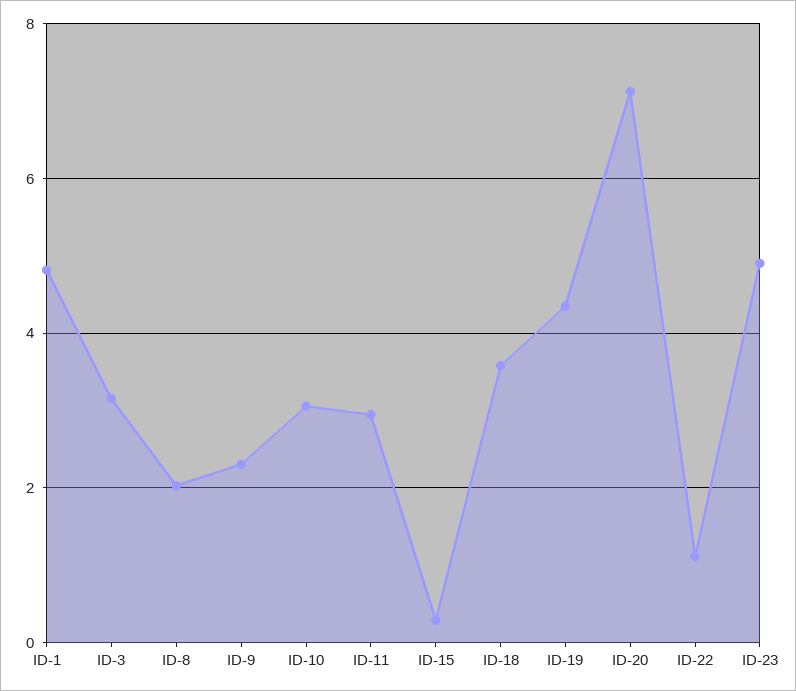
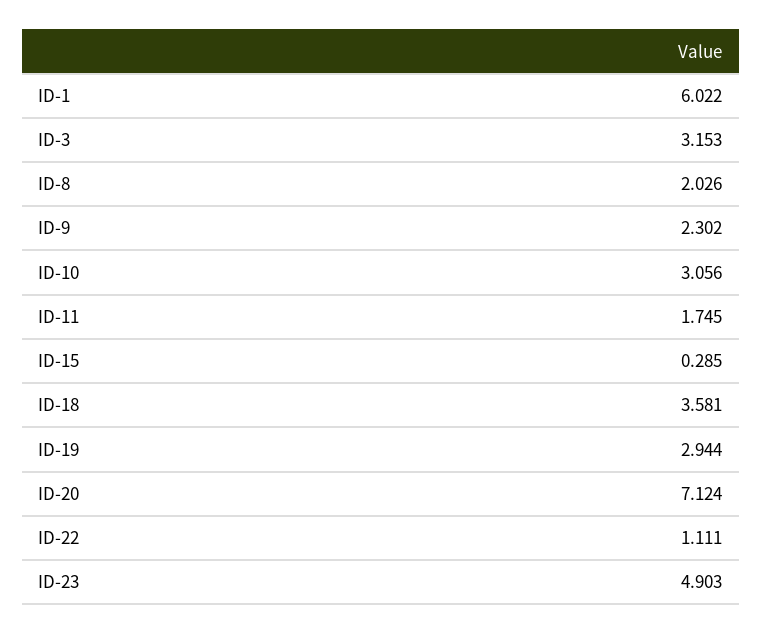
ID-1: 4.8 -> 6.022
ID-11: 3 -> 1.745
ID-19: 4.4 -> 2.944

